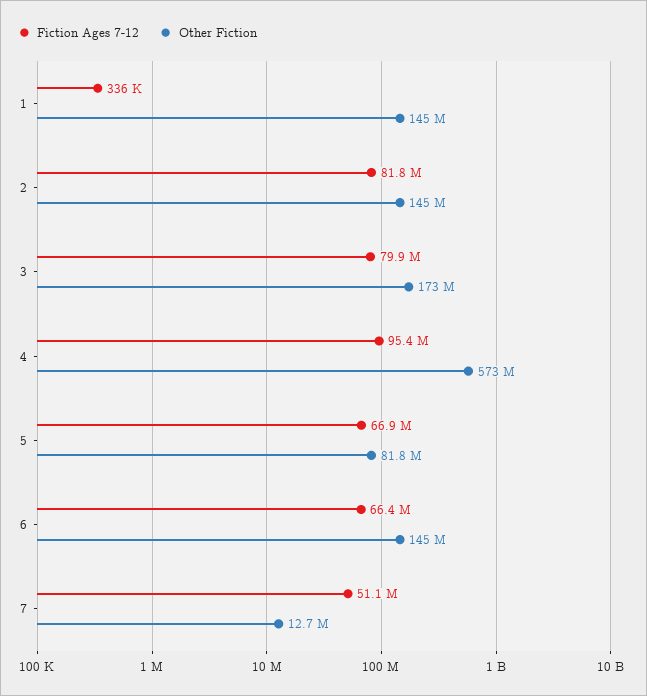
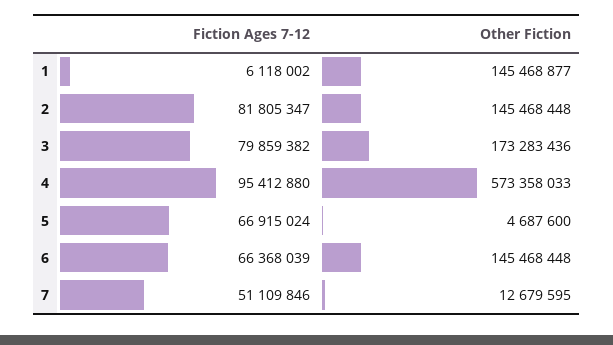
Fiction Ages 7-12, 1: 336000 -> 6118002
Other Fiction, 5: 81800000 -> 4687600

